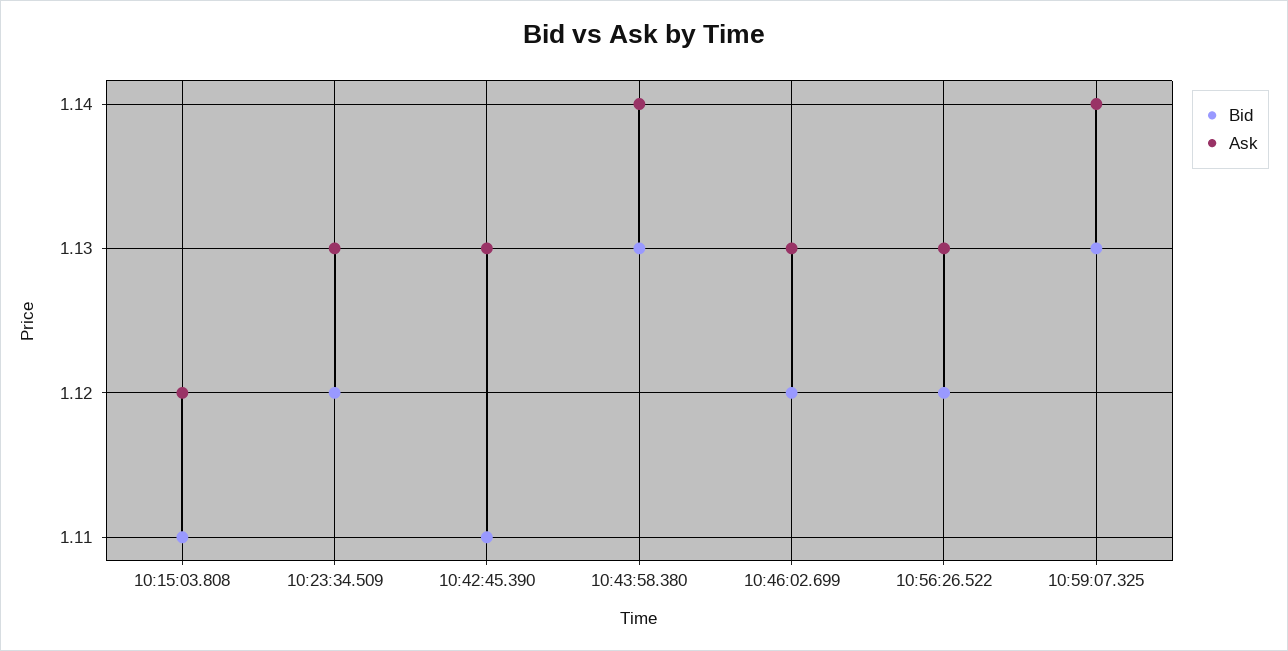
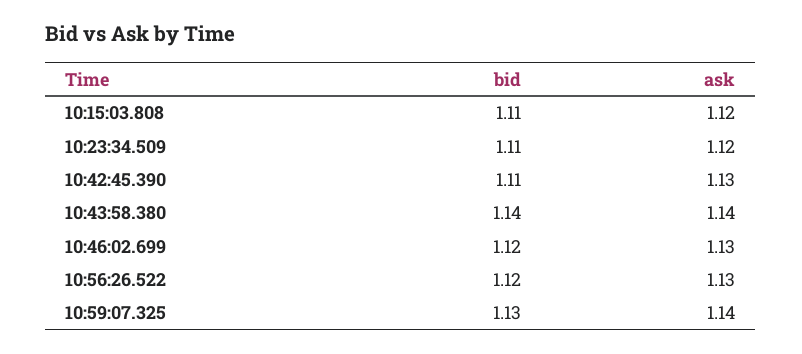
Bid, 10:23:34.509: 1.12 -> 1.11
Ask, 10:23:34.509: 1.13 -> 1.12
Bid, 10:43:58.380: 1.13 -> 1.14

